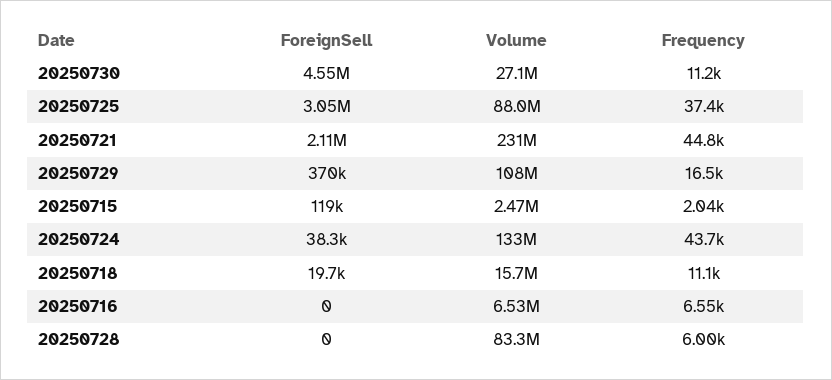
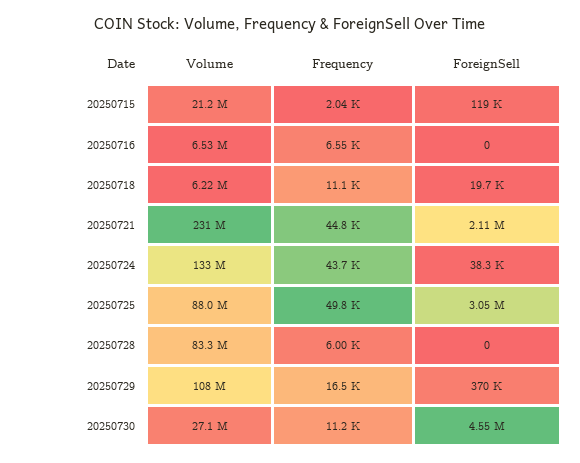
Frequency, 20250725: 37400 -> 49800
Volume, 20250715: 2470000 -> 21200000
Volume, 20250718: 15700000 -> 6220000

